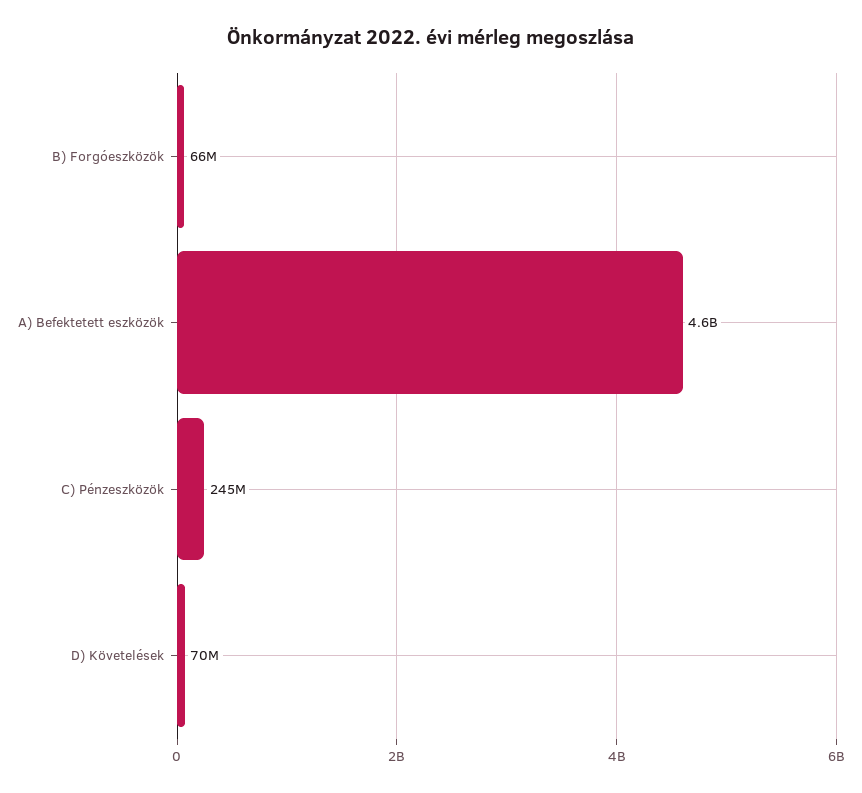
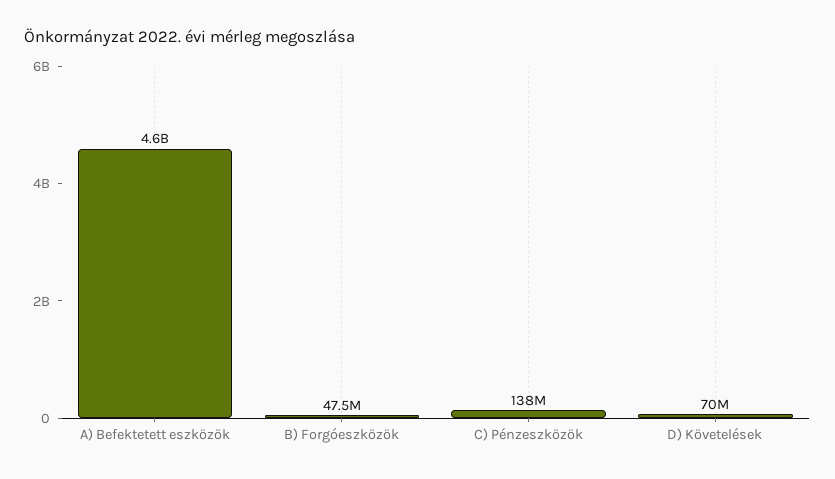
B) Forgóeszközök: 66000000 -> 47500000
C) Pénzeszközök: 245000000 -> 138000000

